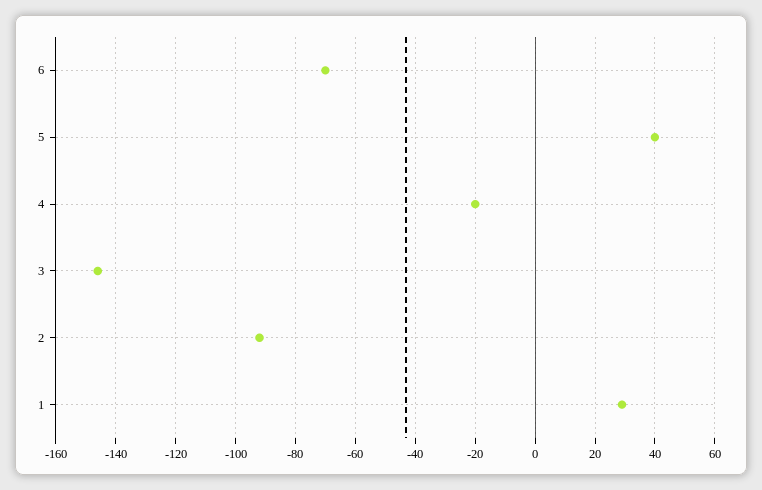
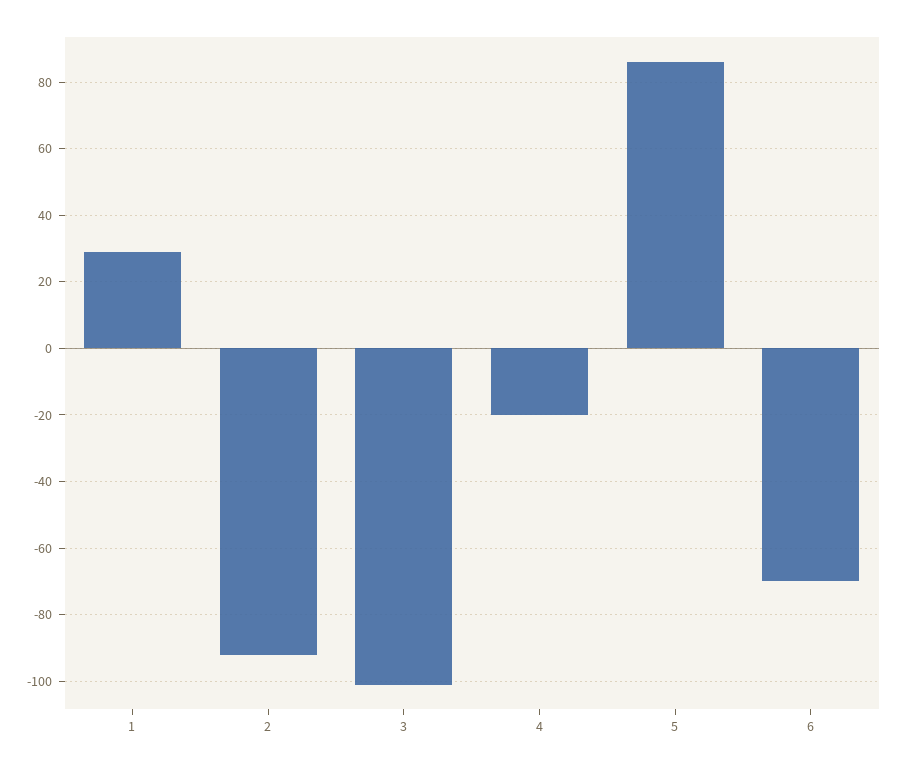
5: 40 -> 85
3: -145 -> -100

